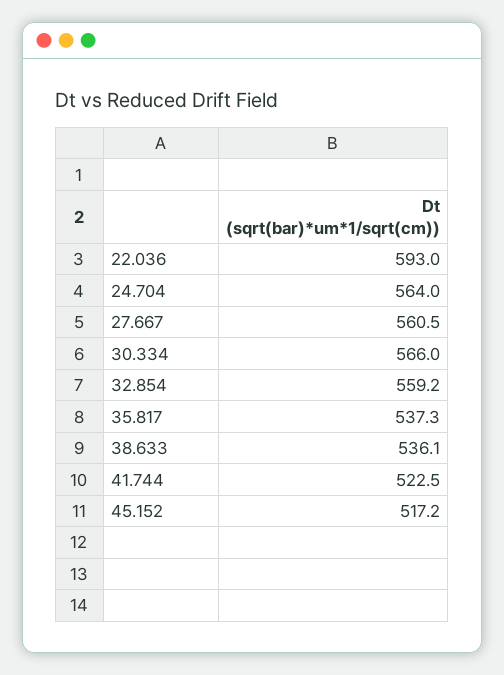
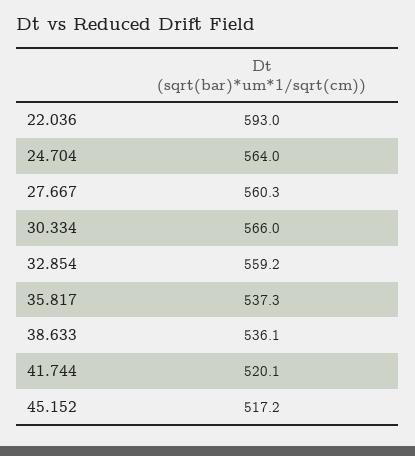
27.667: 560.5 -> 560.3
41.744: 522.5 -> 520.1

